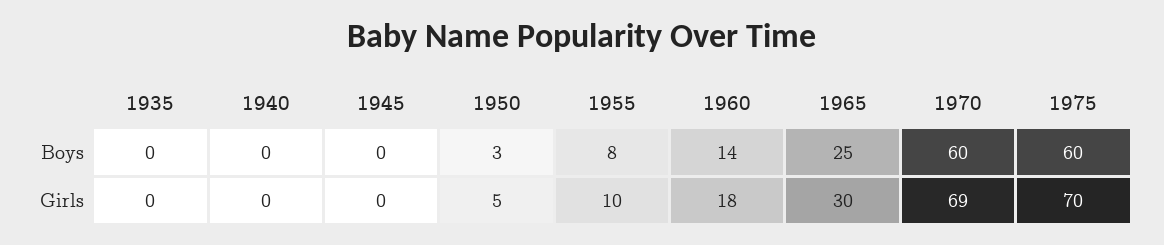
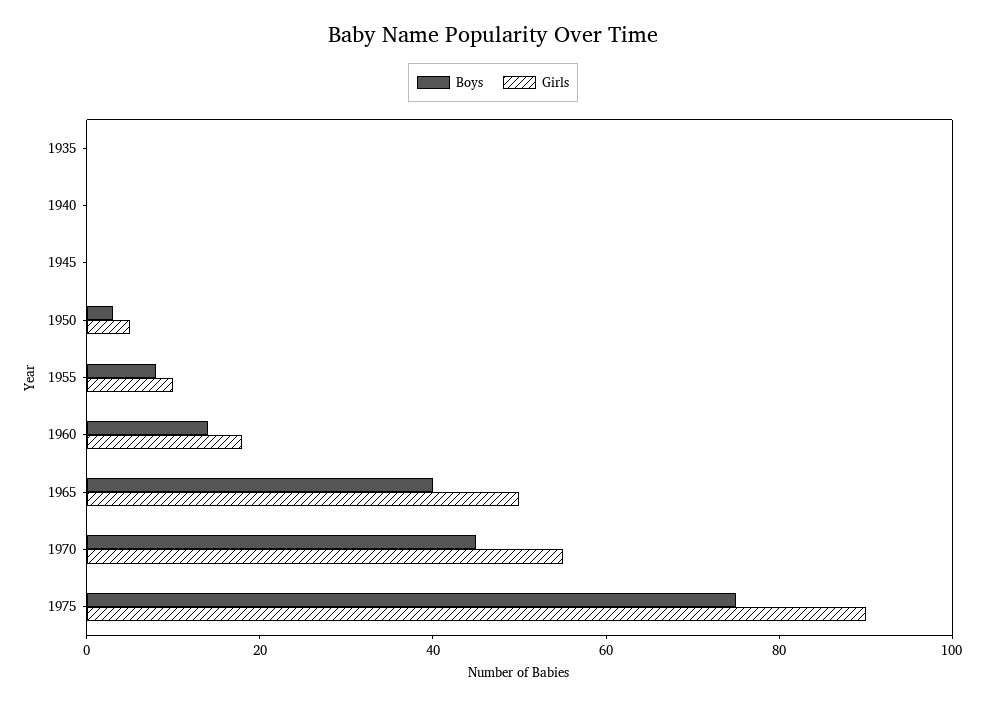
Boys, 1965: 25 -> 40
Boys, 1970: 60 -> 45
Boys, 1975: 60 -> 75
Girls, 1965: 30 -> 50
Girls, 1970: 69 -> 55
Girls, 1975: 70 -> 90

